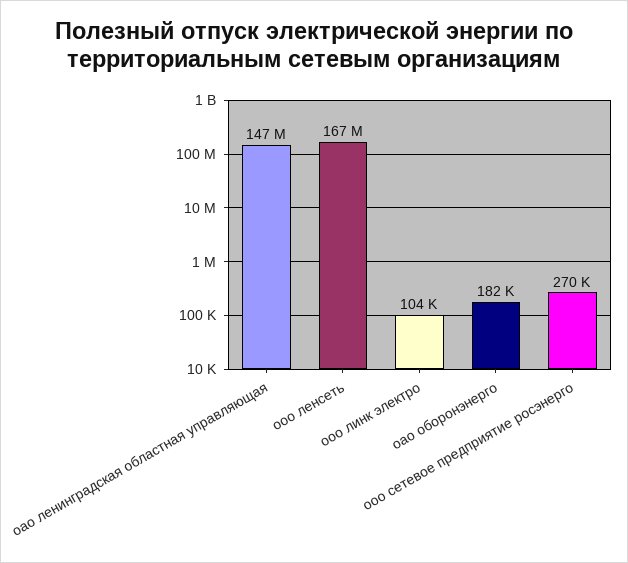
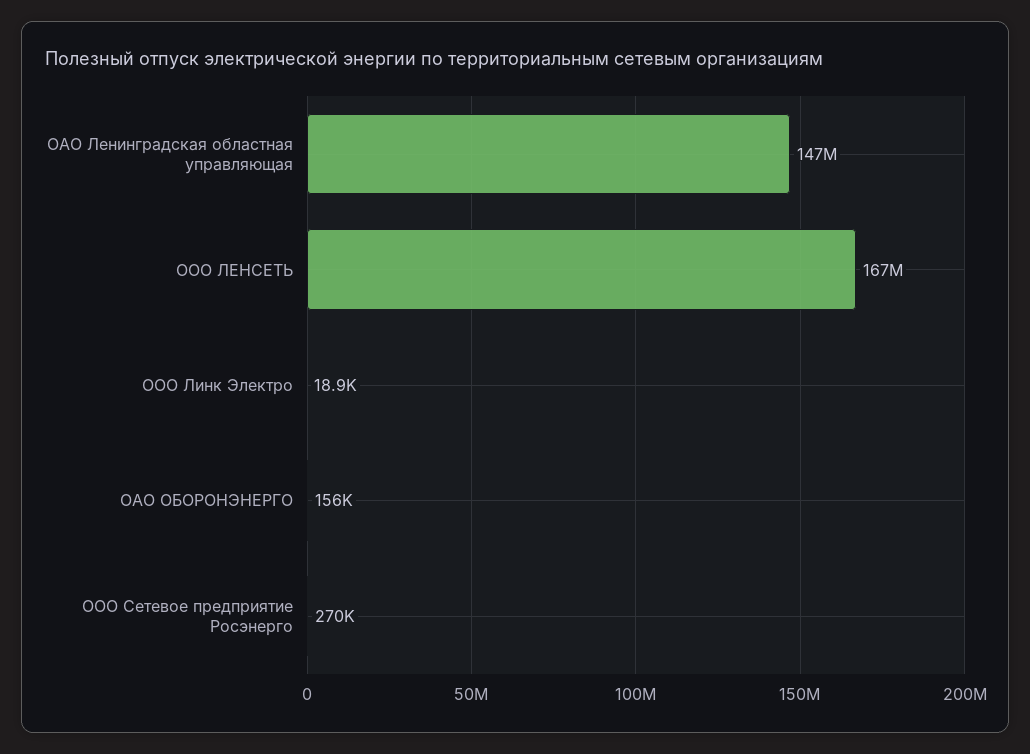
ооо линк электро: 104000 -> 18900
оао оборонэнерго: 182000 -> 156000

